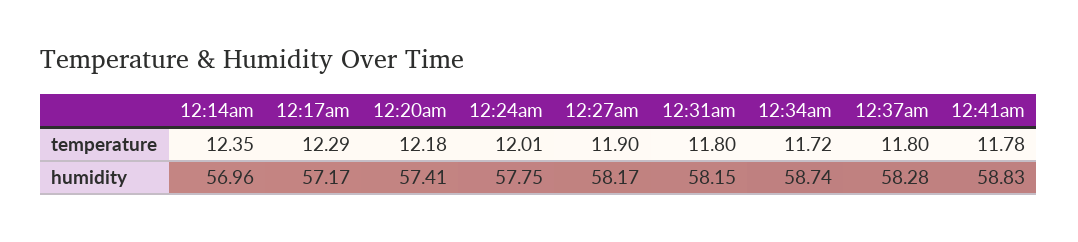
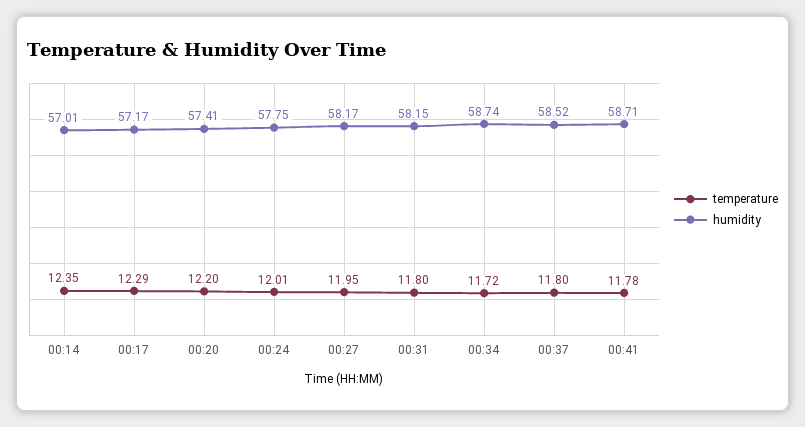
temperature, 12:20am: 12.18 -> 12.2
temperature, 12:27am: 11.9 -> 11.95
humidity, 12:14am: 56.96 -> 57.01
humidity, 12:37am: 58.28 -> 58.52
humidity, 12:41am: 58.83 -> 58.71

